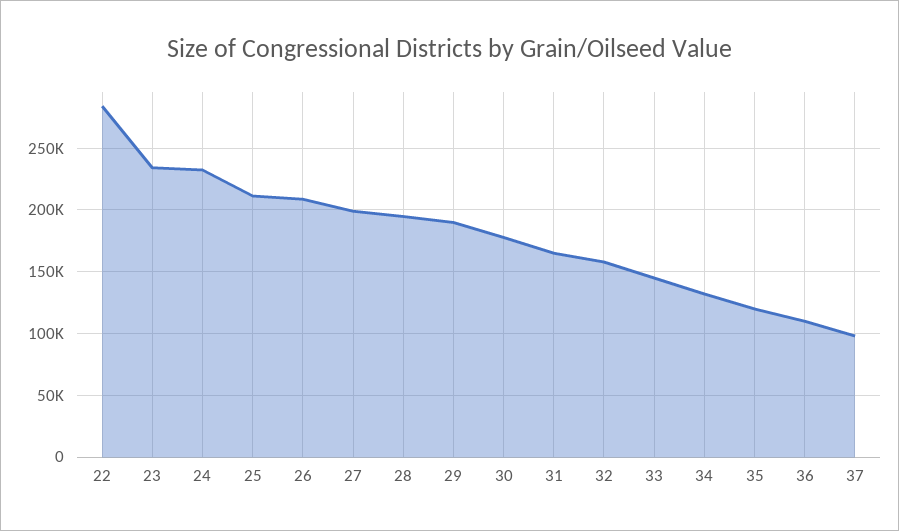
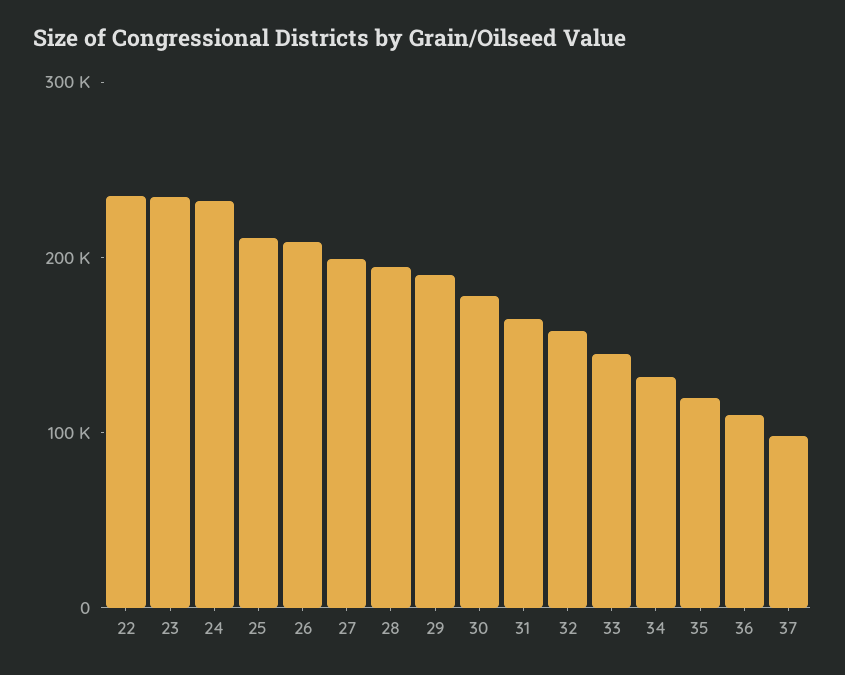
22: 285000 -> 240000

